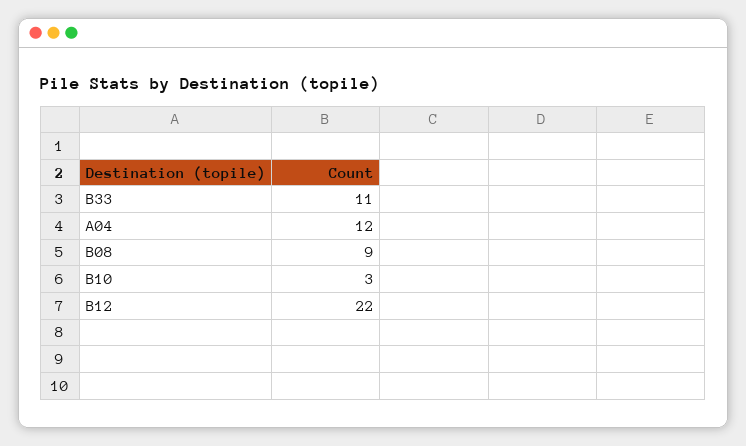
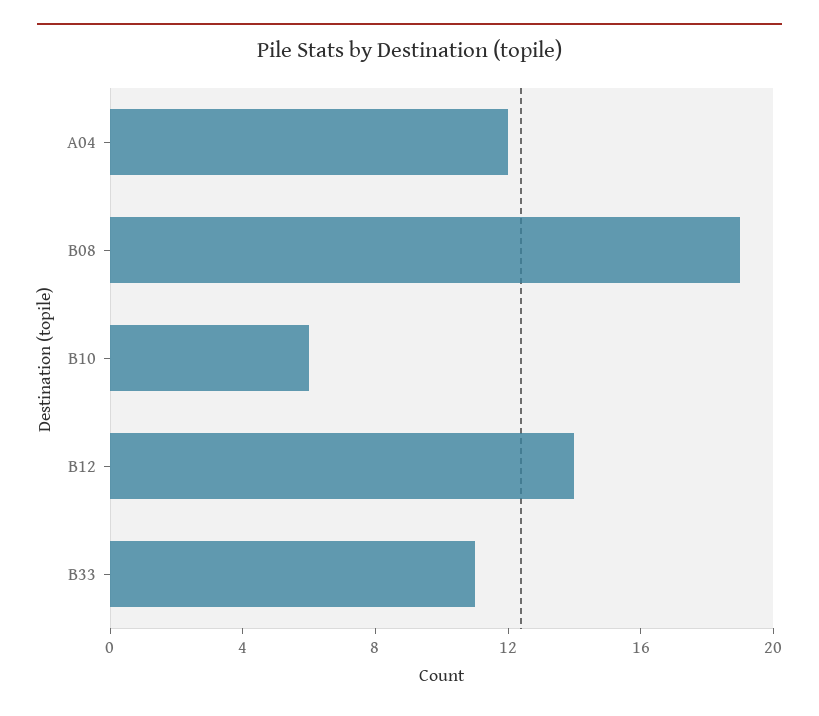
B08: 9 -> 19
B10: 3 -> 6
B12: 22 -> 14

